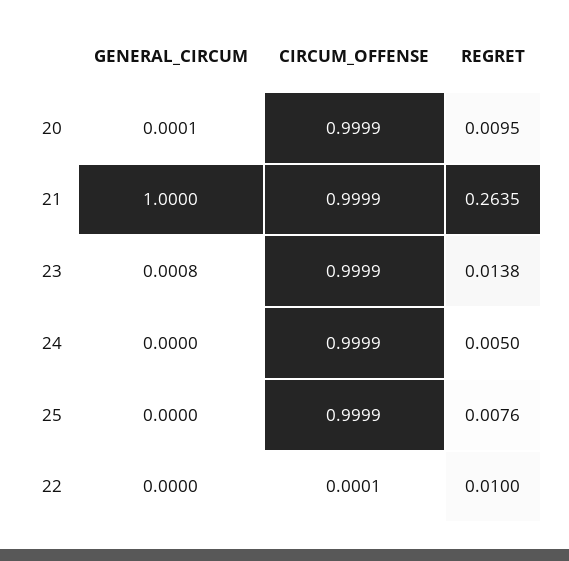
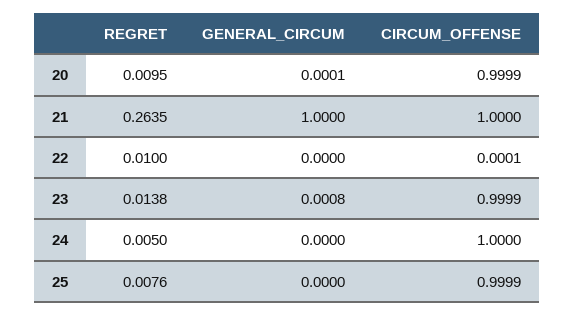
CIRCUM_OFFENSE, 21: 0.9999 -> 1
CIRCUM_OFFENSE, 24: 0.9999 -> 1

